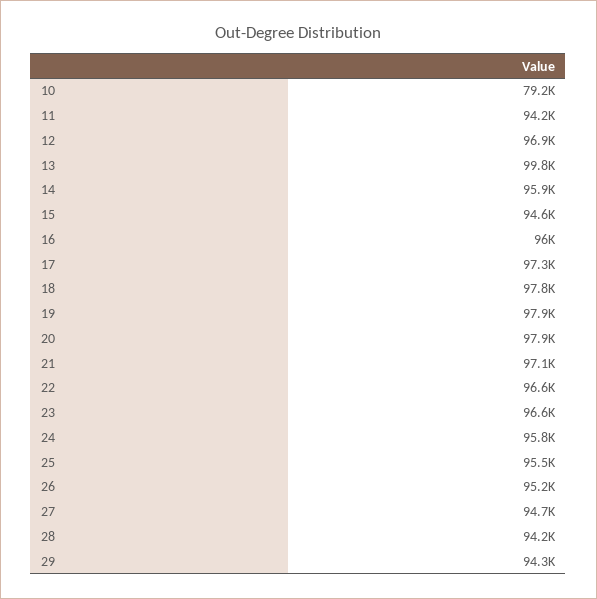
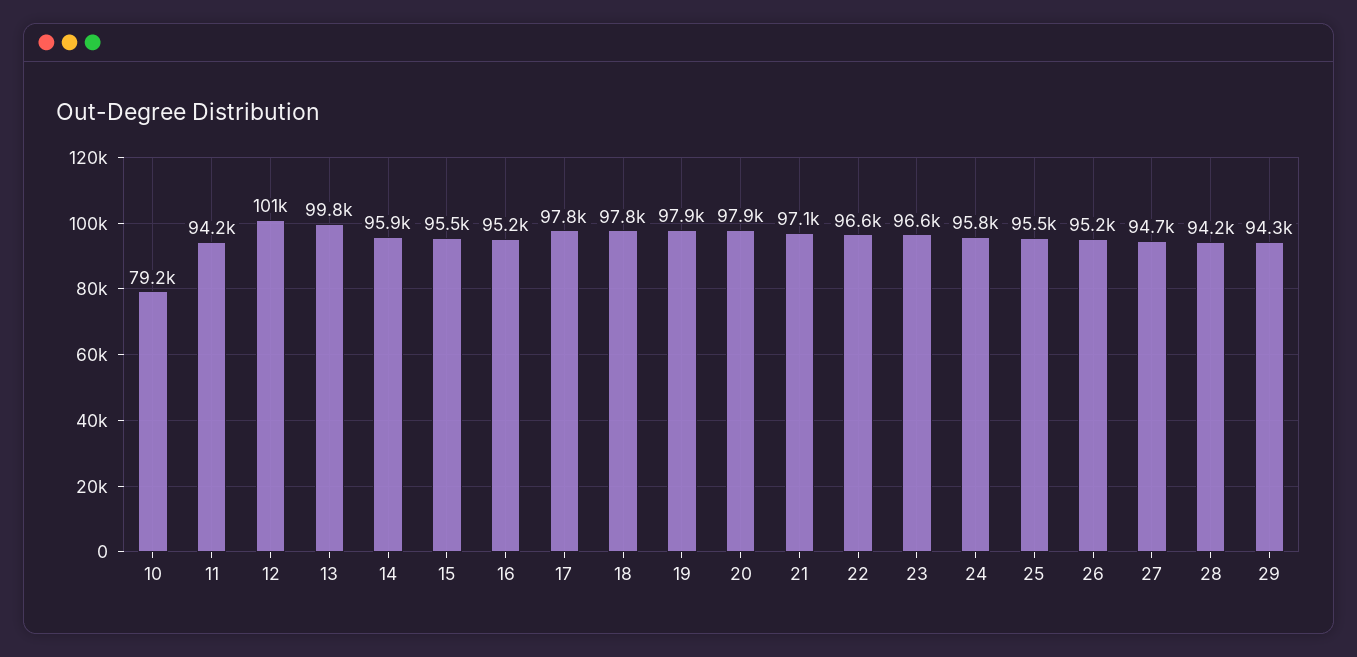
12: 96900 -> 101000
15: 94600 -> 95500
16: 96000 -> 95200
17: 97300 -> 97800

